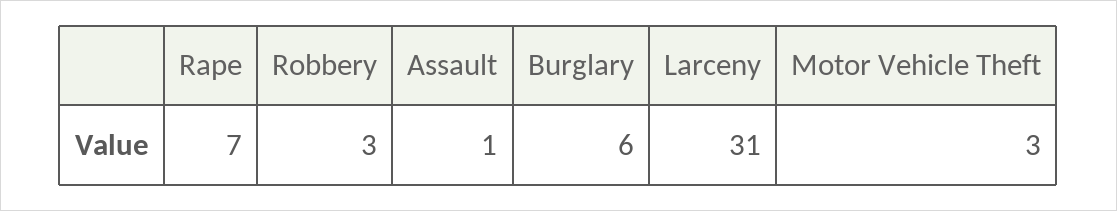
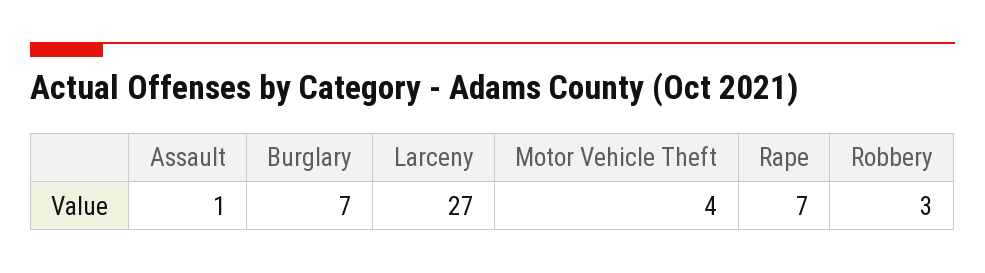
Burglary: 6 -> 7
Larceny: 31 -> 27
Motor Vehicle Theft: 3 -> 4

